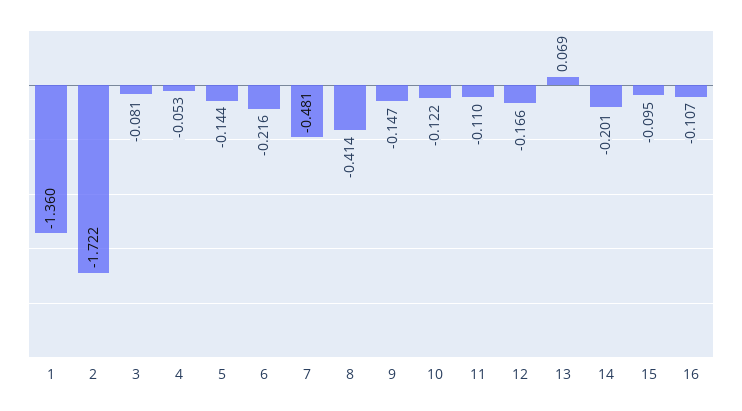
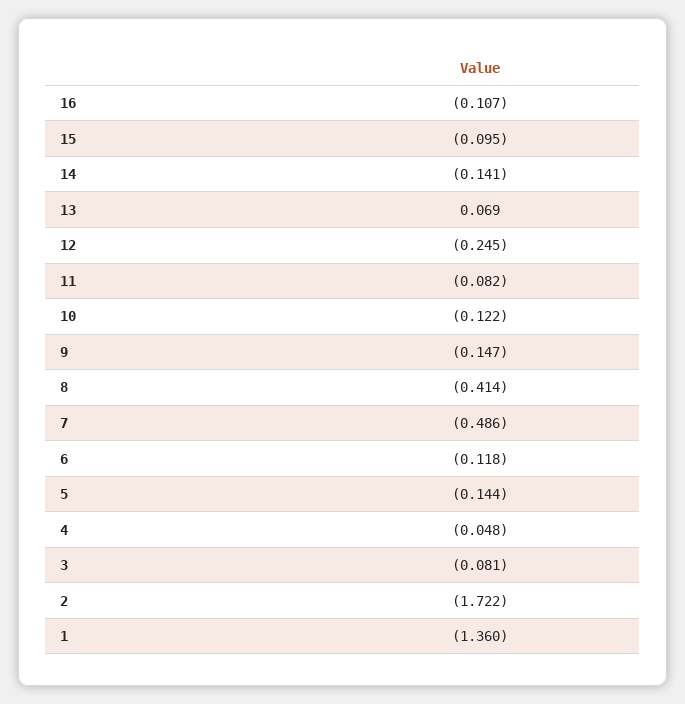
4: -0.053 -> -0.048
6: -0.216 -> -0.118
7: -0.481 -> -0.486
11: -0.11 -> -0.082
12: -0.166 -> -0.245
14: -0.201 -> -0.141

